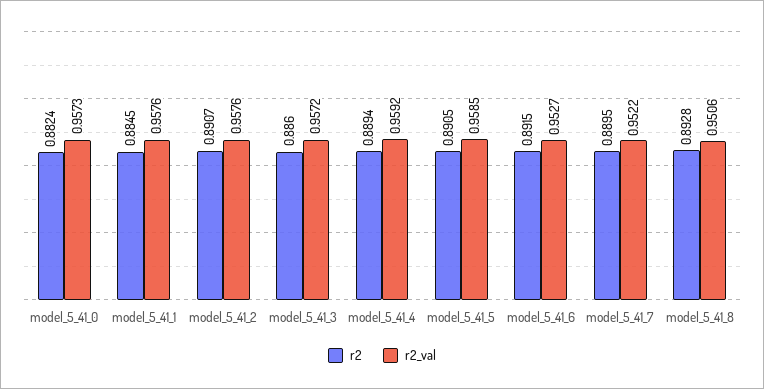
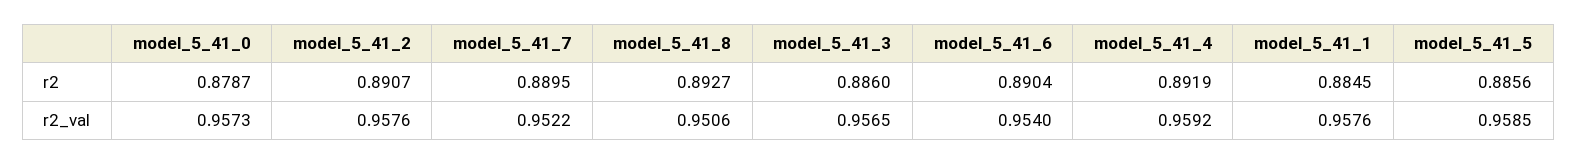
r2, model_5_41_0: 0.8824 -> 0.8787
r2_val, model_5_41_3: 0.9572 -> 0.9565
r2, model_5_41_4: 0.8894 -> 0.8919
r2, model_5_41_5: 0.8905 -> 0.8856
r2, model_5_41_6: 0.8915 -> 0.8904
r2_val, model_5_41_6: 0.9527 -> 0.954
r2, model_5_41_8: 0.8928 -> 0.8927

